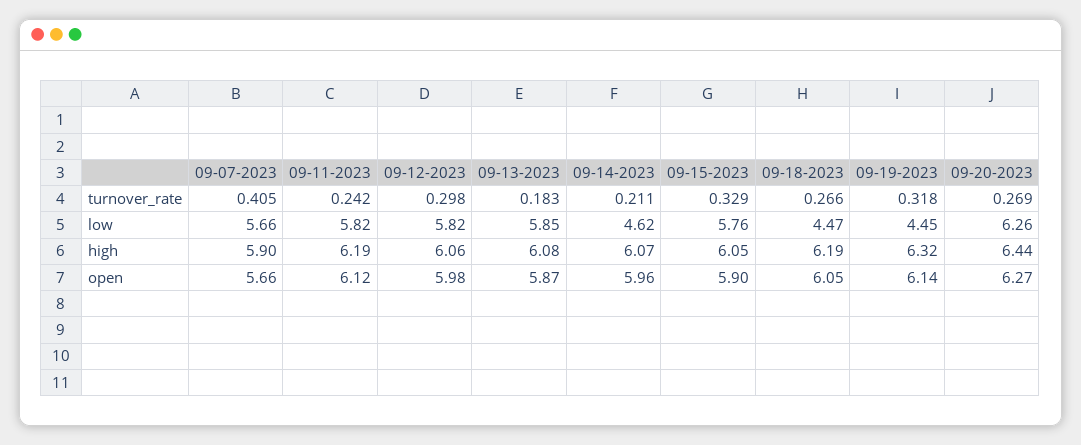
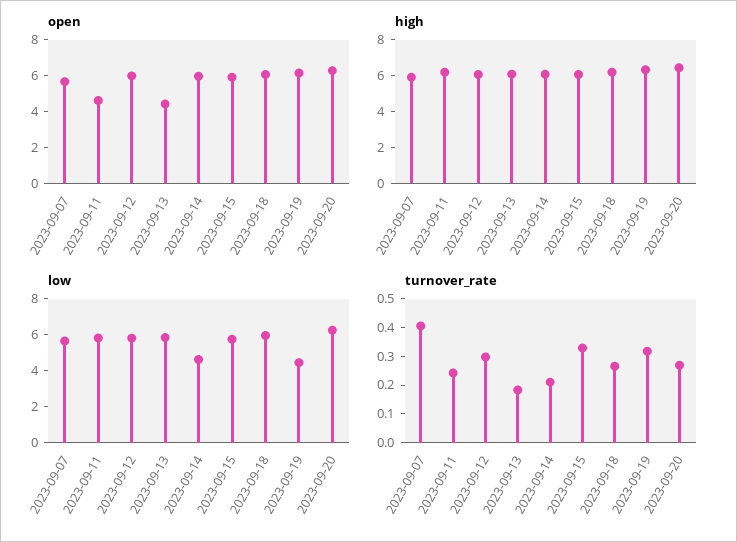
low, 09-18-2023: 4.47 -> 6
open, 09-11-2023: 6.12 -> 4.5
open, 09-13-2023: 5.87 -> 4.5

